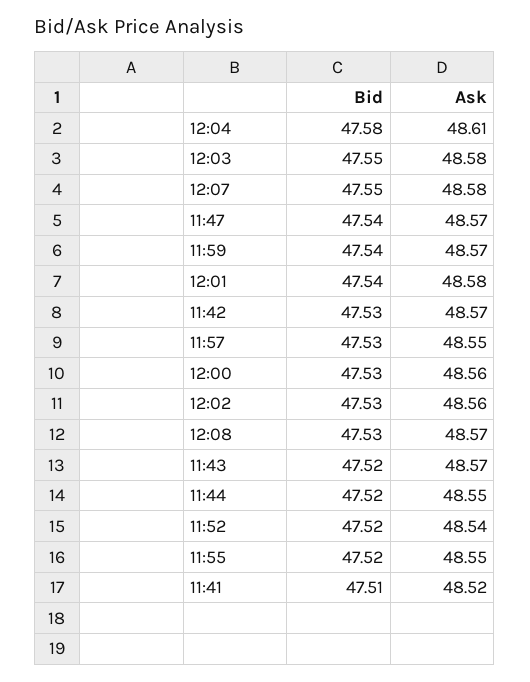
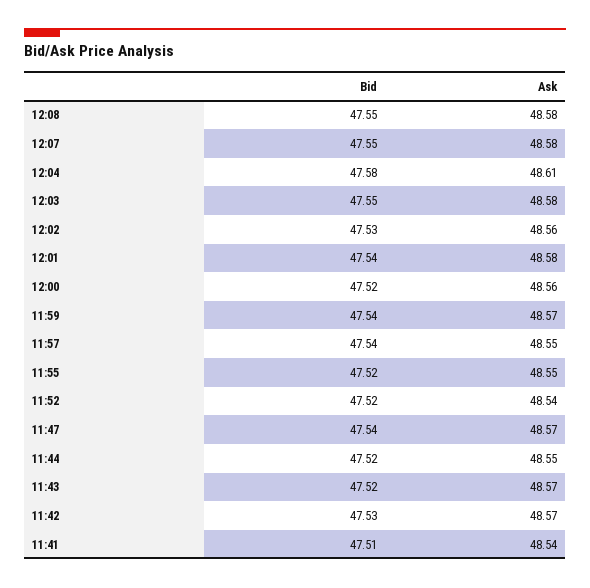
Bid, 11:57: 47.53 -> 47.54
Bid, 12:00: 47.53 -> 47.52
Bid, 12:08: 47.53 -> 47.55
Ask, 12:08: 48.57 -> 48.58
Ask, 11:41: 48.52 -> 48.54

